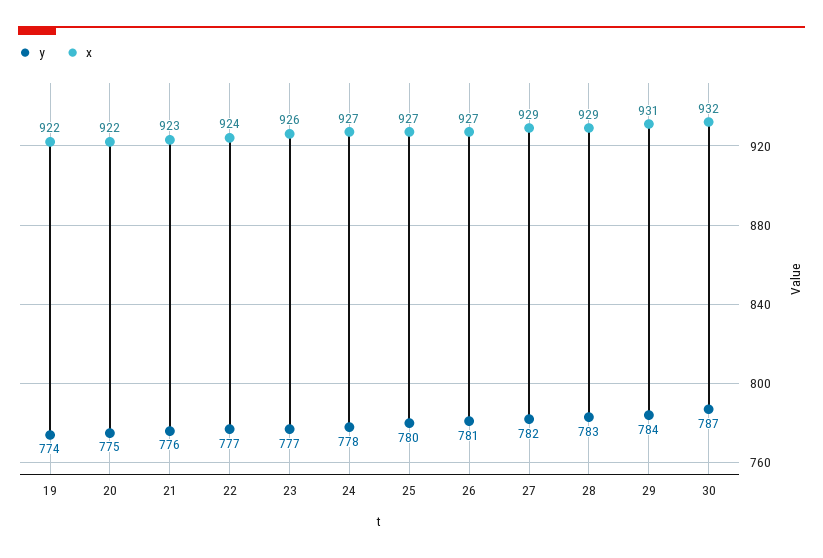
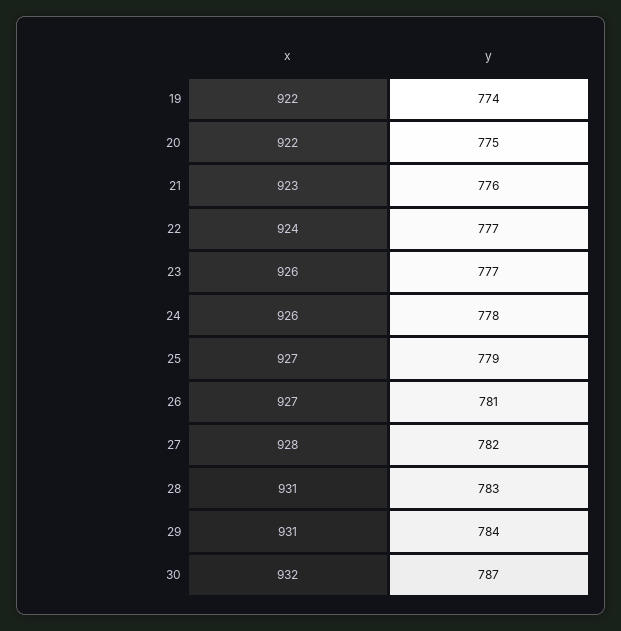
x, 24: 927 -> 926
y, 25: 780 -> 779
x, 27: 929 -> 928
x, 28: 929 -> 931

